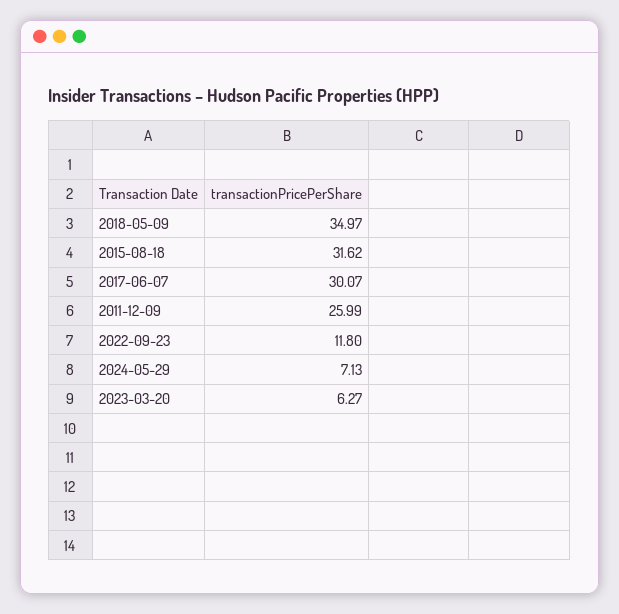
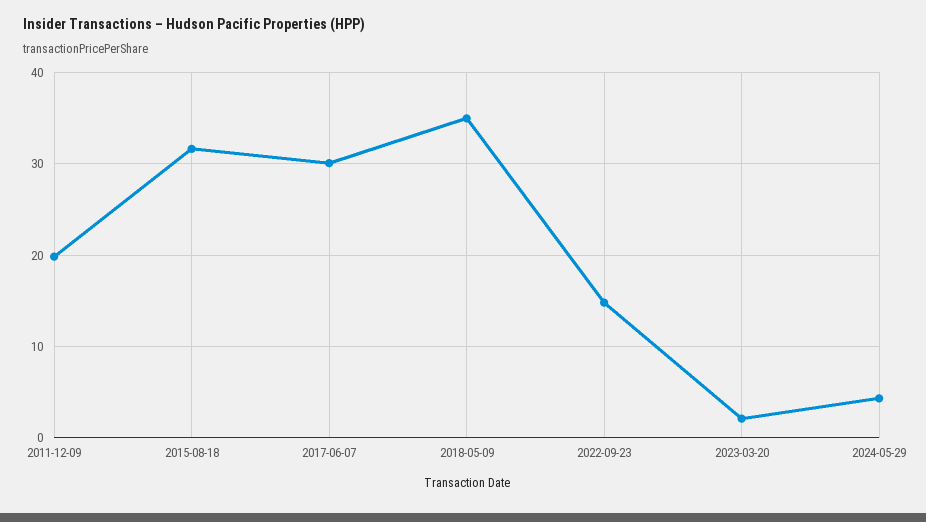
2011-12-09: 25.99 -> 20
2022-09-23: 11.8 -> 15
2024-05-29: 7.13 -> 4
2023-03-20: 6.27 -> 2

